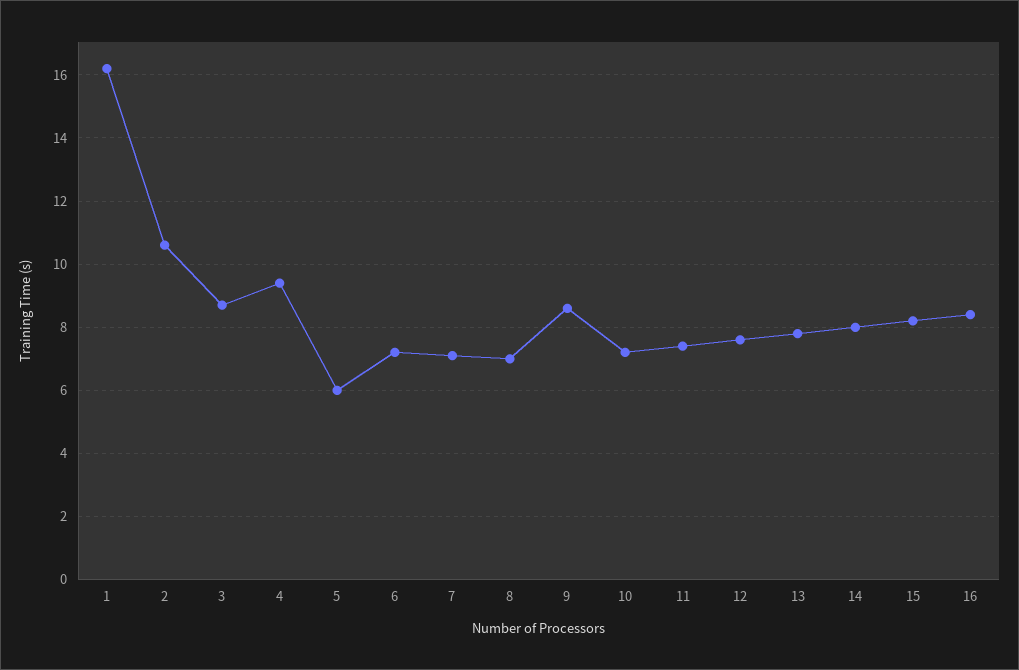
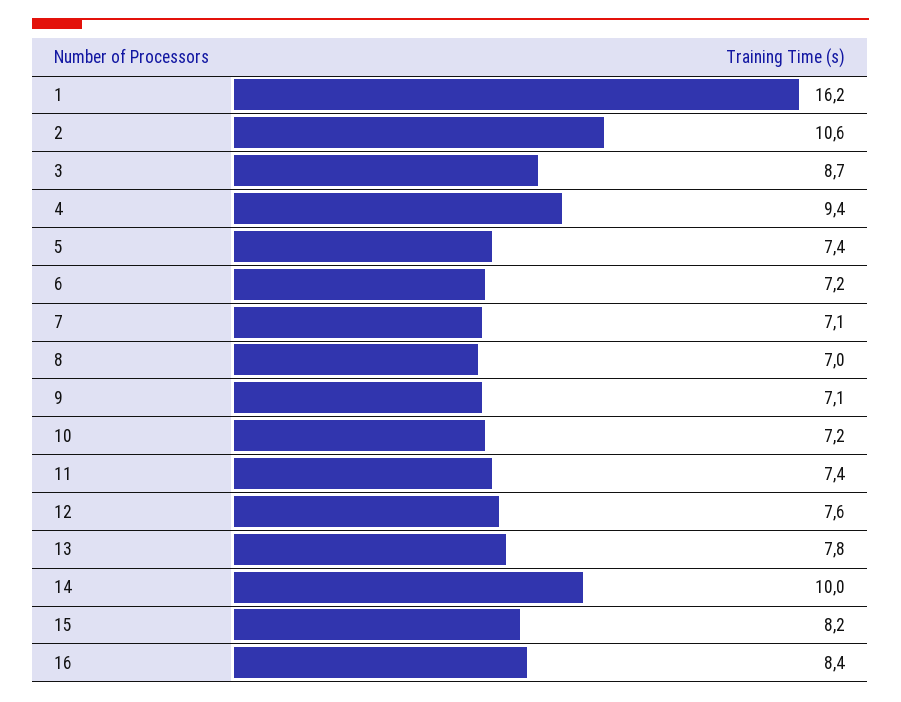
5: 6 -> 7.4
9: 8.5 -> 7.1
14: 8 -> 10

